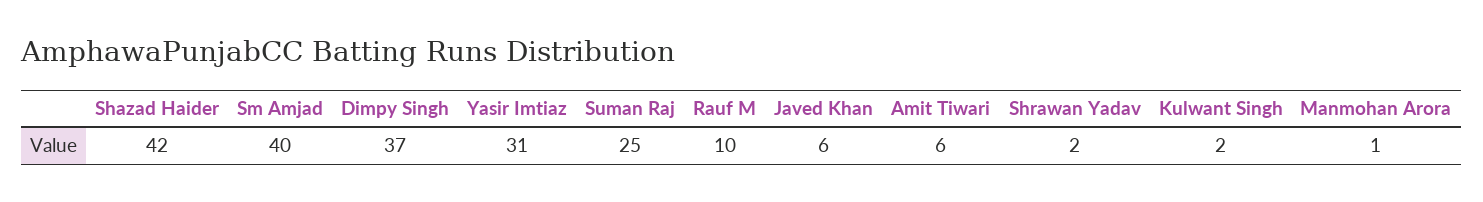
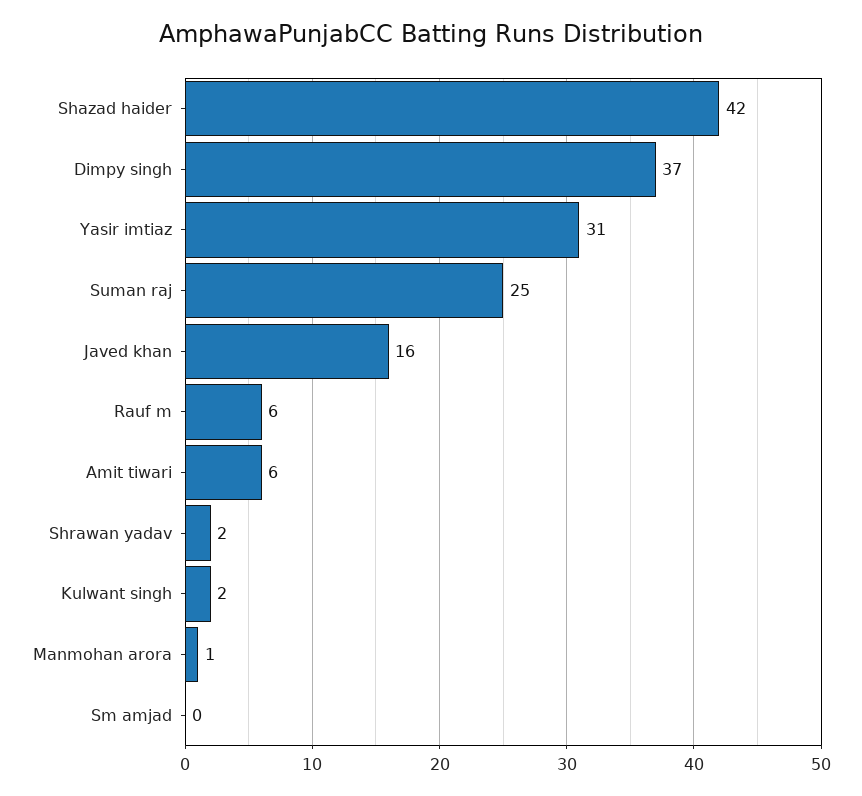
Sm Amjad: 40 -> 0
Rauf M: 10 -> 6
Javed Khan: 6 -> 16

